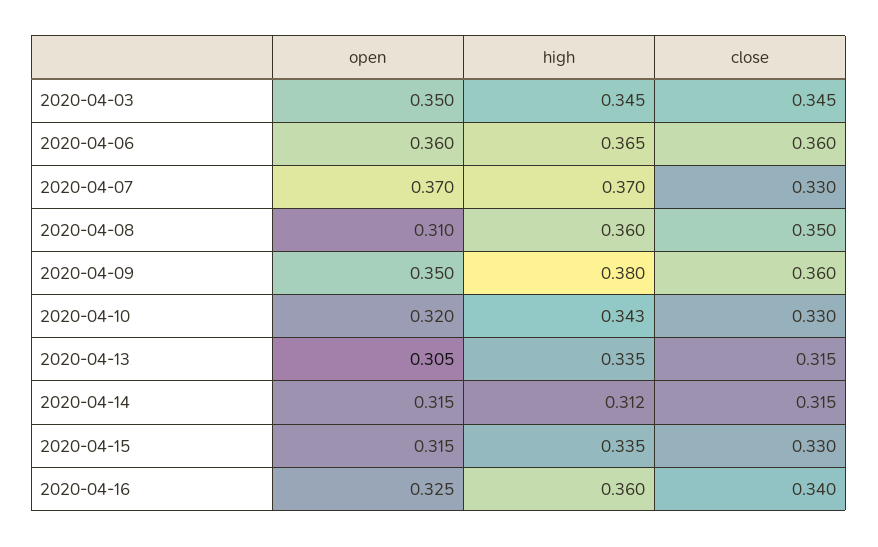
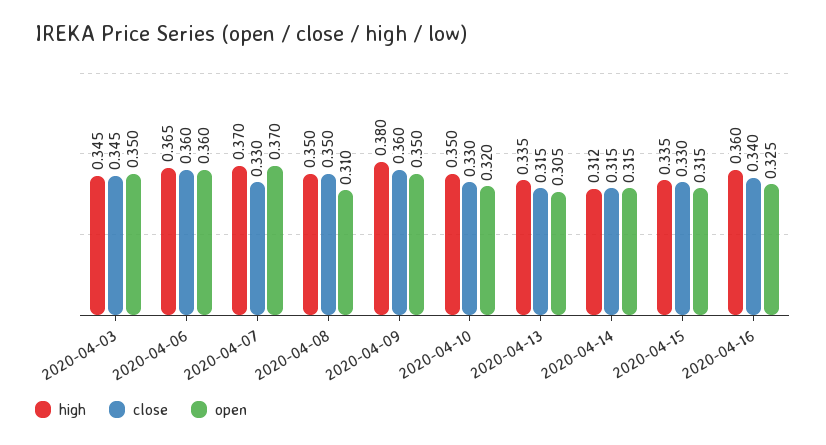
high, 2020-04-08: 0.36 -> 0.35
high, 2020-04-10: 0.343 -> 0.35

